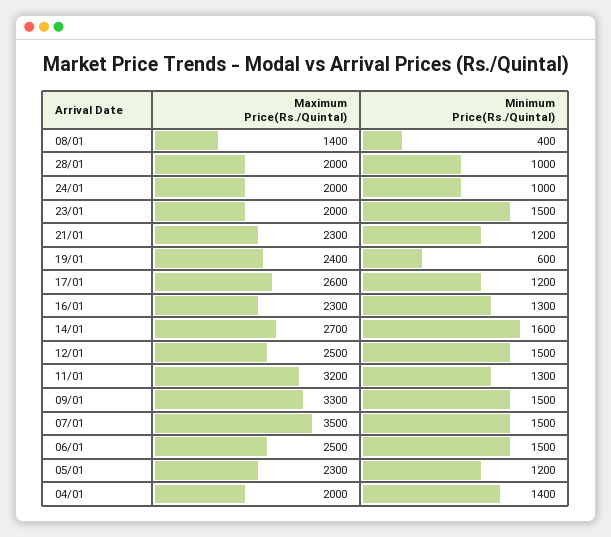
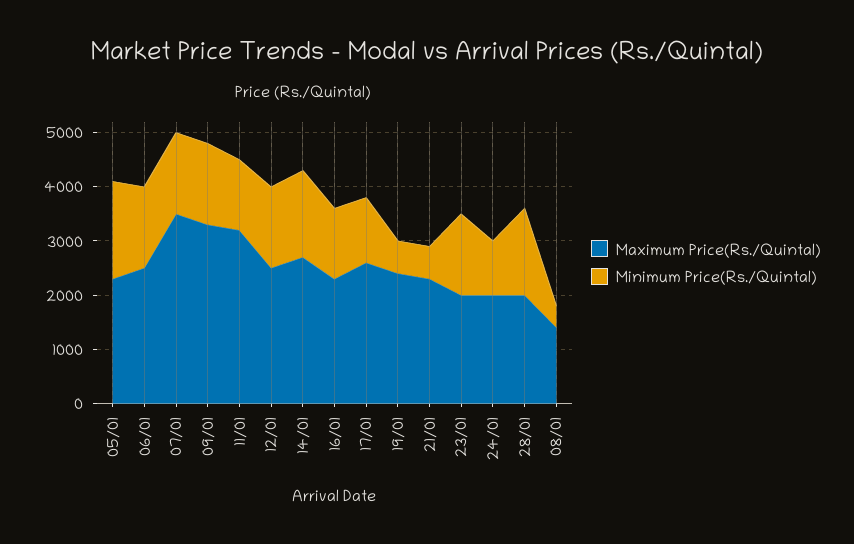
Minimum Price(Rs./Quintal), 28/01: 1000 -> 1600
Minimum Price(Rs./Quintal), 21/01: 1200 -> 600
Minimum Price(Rs./Quintal), 05/01: 1200 -> 1800
Maximum Price(Rs./Quintal), 04/01: 2000 -> none
Minimum Price(Rs./Quintal), 04/01: 1400 -> none

